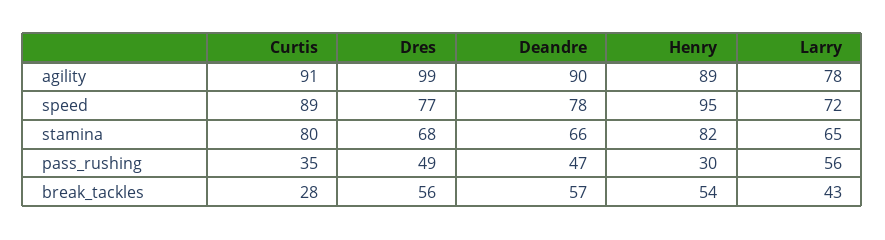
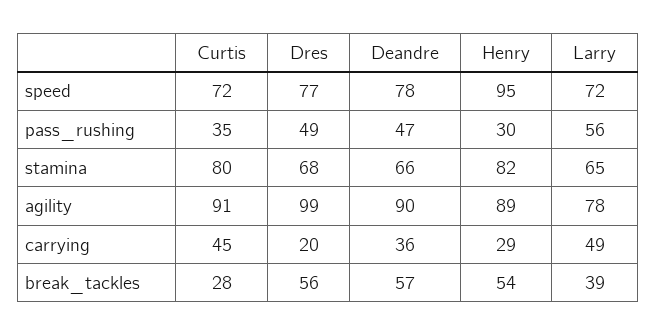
Curtis, speed: 89 -> 72
Larry, break_tackles: 43 -> 39
Curtis, carrying: none -> 45
Dres, carrying: none -> 20
Deandre, carrying: none -> 36
Henry, carrying: none -> 29
Larry, carrying: none -> 49

